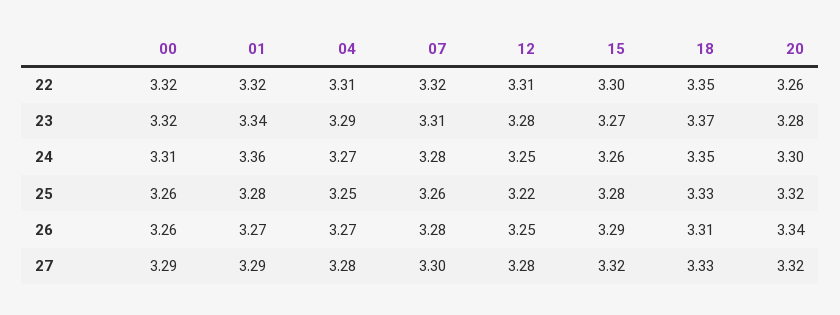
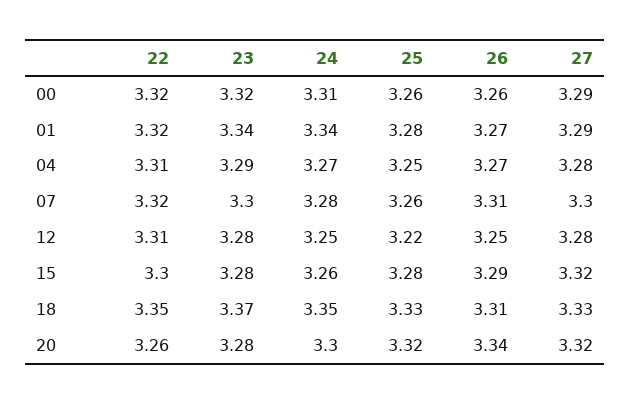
07, 23: 3.31 -> 3.3
15, 23: 3.27 -> 3.28
01, 24: 3.36 -> 3.34
07, 26: 3.28 -> 3.31

